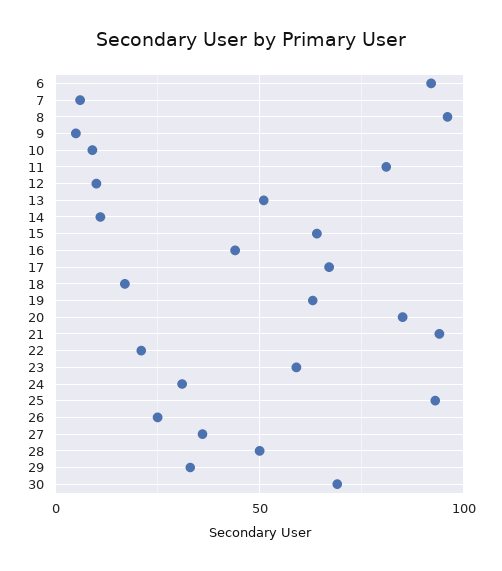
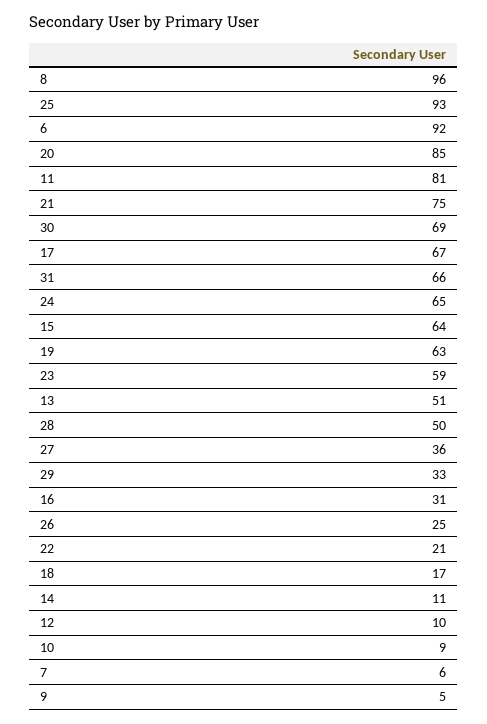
16: 45 -> 31
21: 95 -> 75
24: 30 -> 65
31: none -> 66

